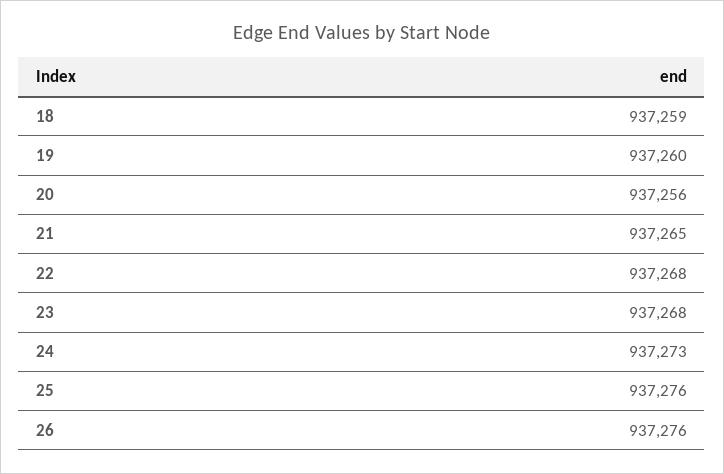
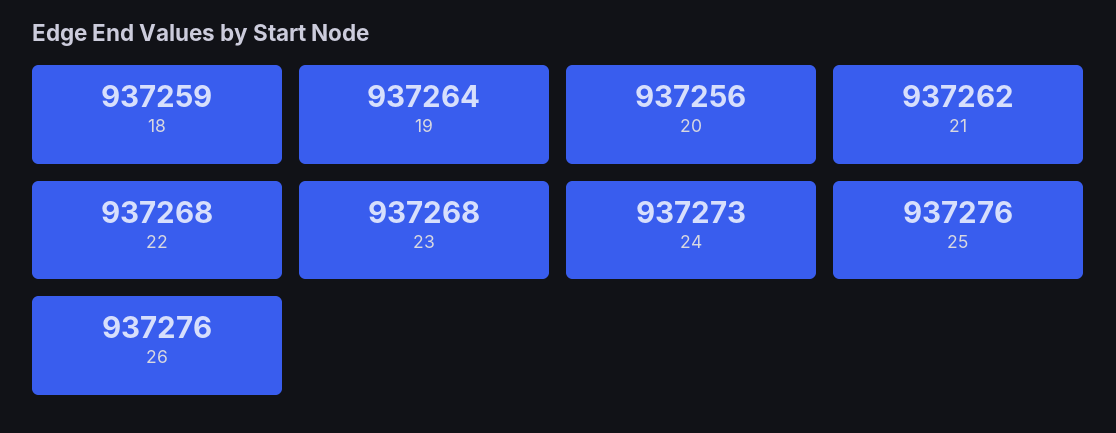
19: 937260 -> 937264
21: 937265 -> 937262

